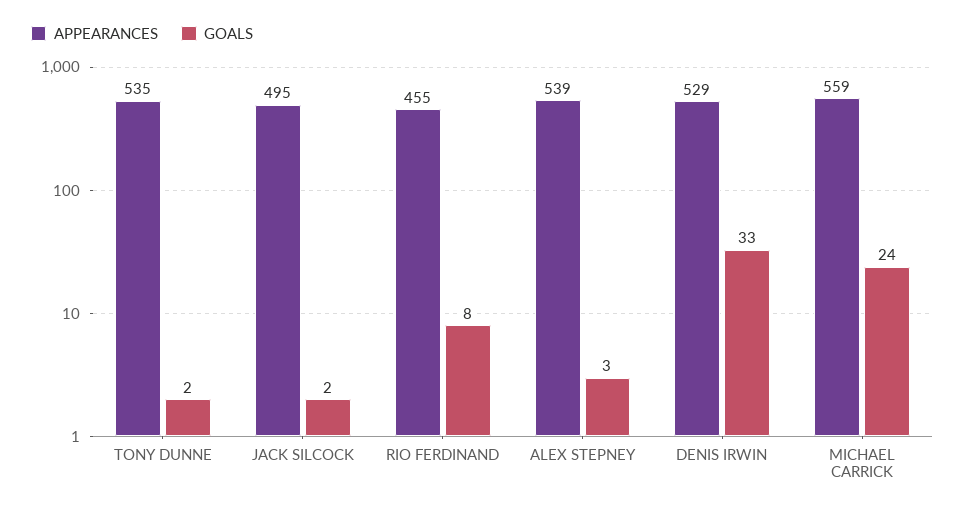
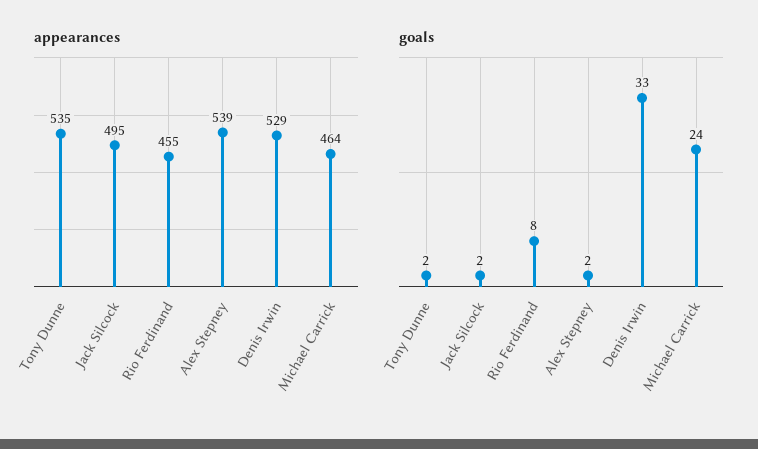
GOALS, ALEX STEPNEY: 3 -> 2
APPEARANCES, MICHAEL CARRICK: 559 -> 464

